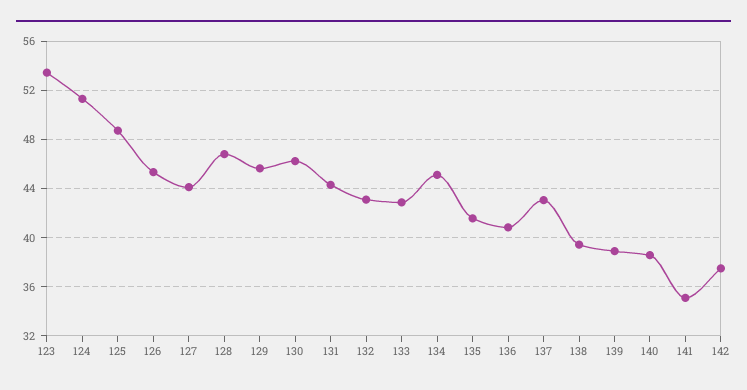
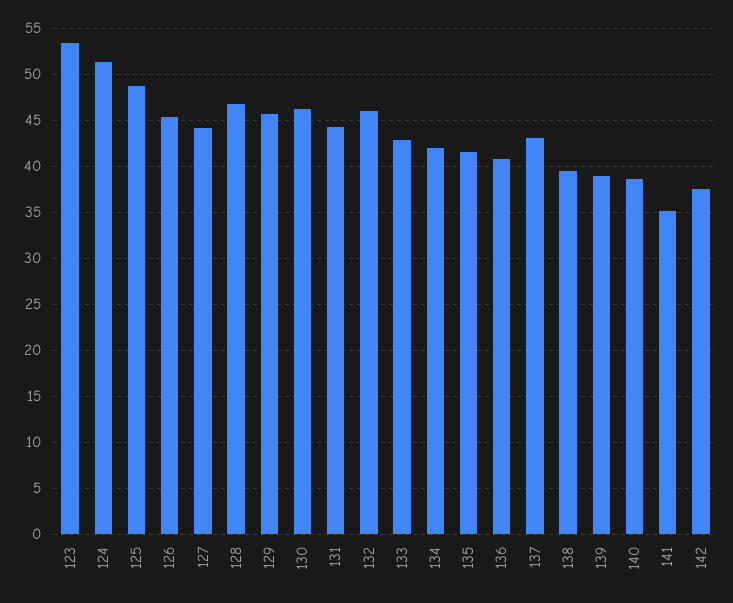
132: 43 -> 46
134: 45 -> 42

